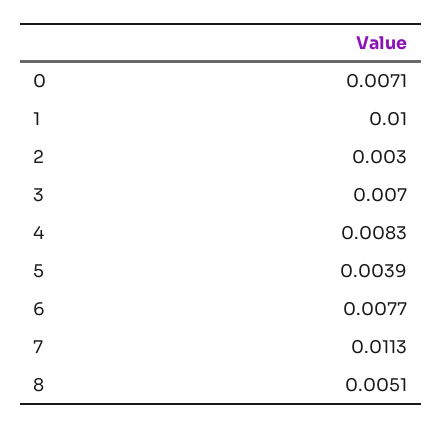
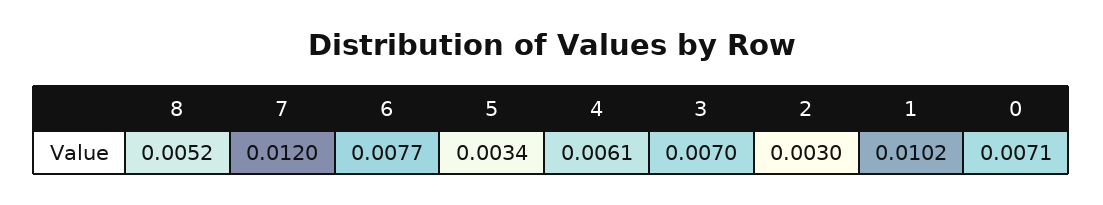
1: 0.01 -> 0.0102
4: 0.0083 -> 0.0061
5: 0.0039 -> 0.0034
7: 0.0113 -> 0.012
8: 0.0051 -> 0.0052

